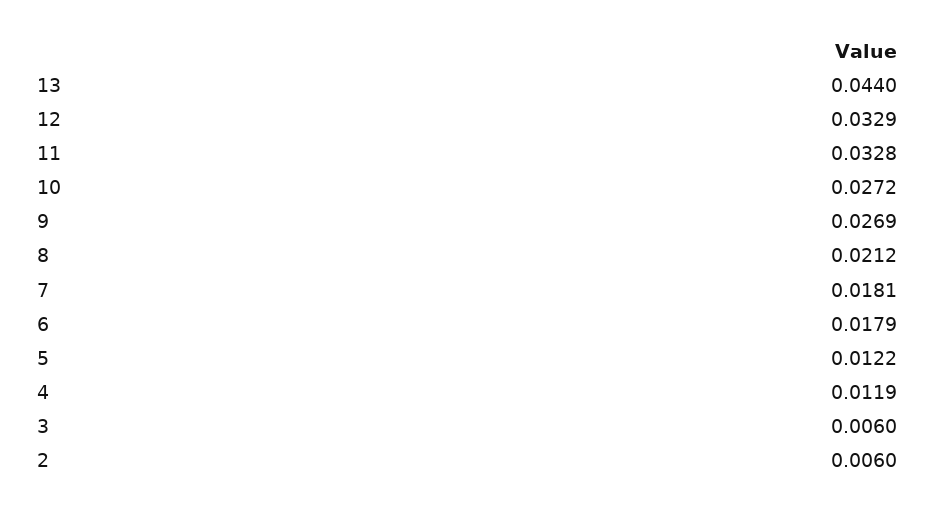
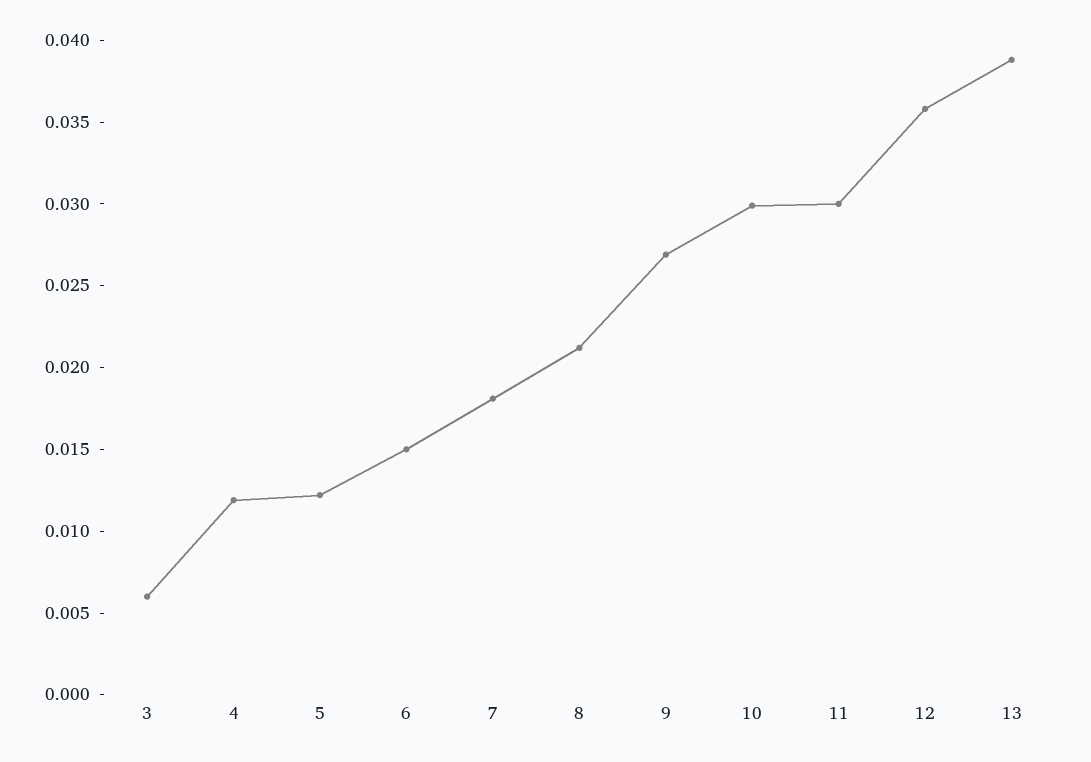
13: 0.044 -> 0.039
12: 0.0329 -> 0.036
11: 0.0328 -> 0.03
10: 0.0272 -> 0.03
6: 0.0179 -> 0.015
2: 0.006 -> none

